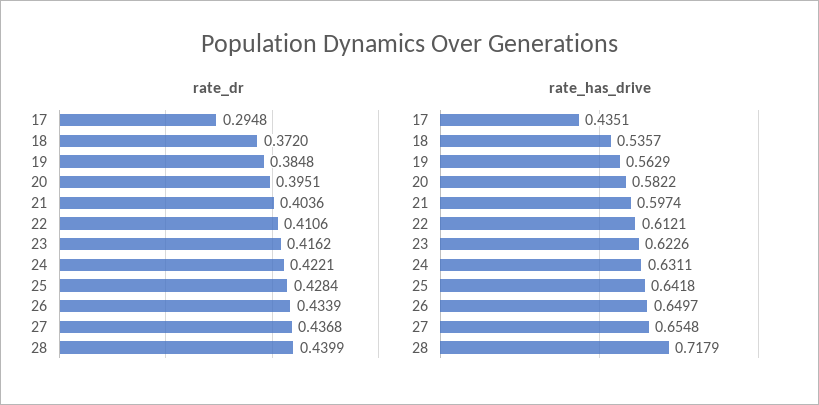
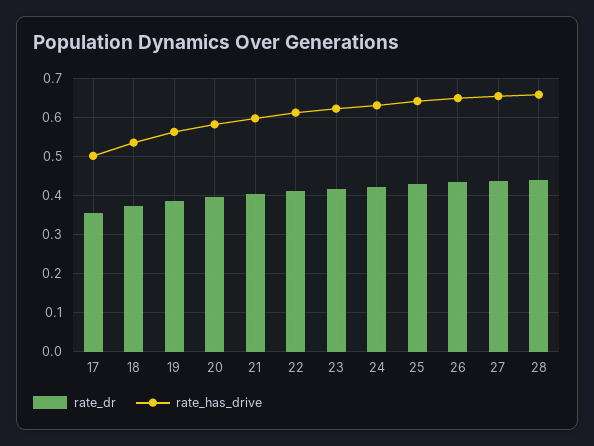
rate_dr, 17: 0.2948 -> 0.36
rate_has_drive, 17: 0.4351 -> 0.5
rate_has_drive, 28: 0.7179 -> 0.66

